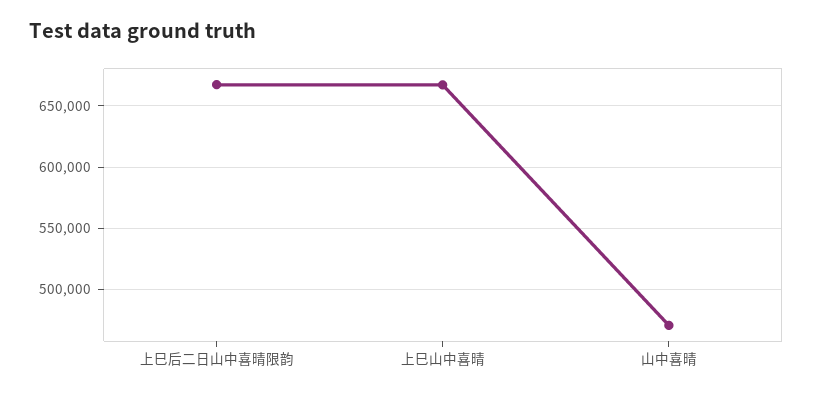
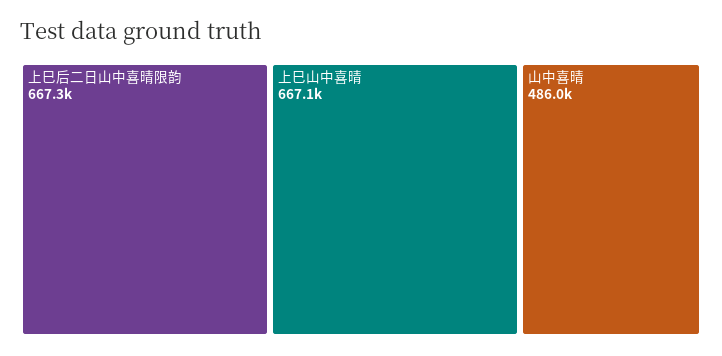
山中喜晴: 470000 -> 486000

